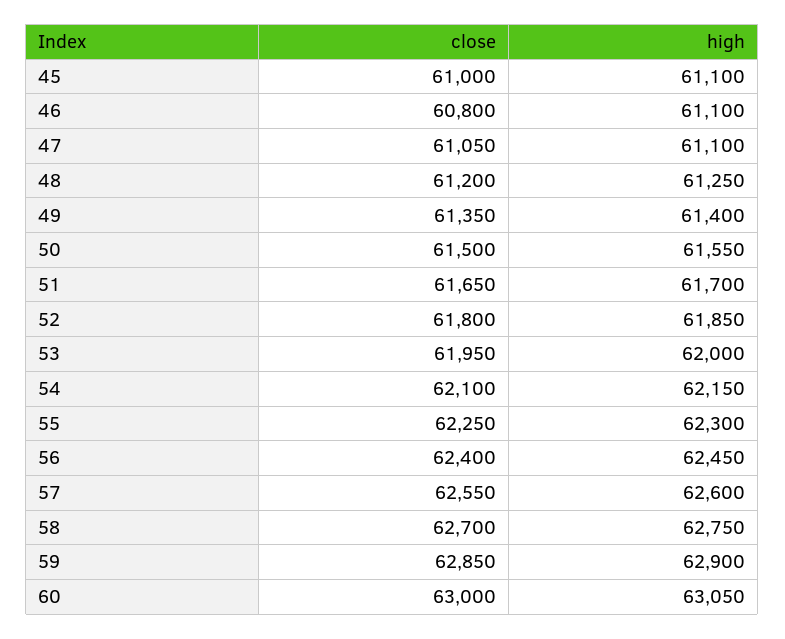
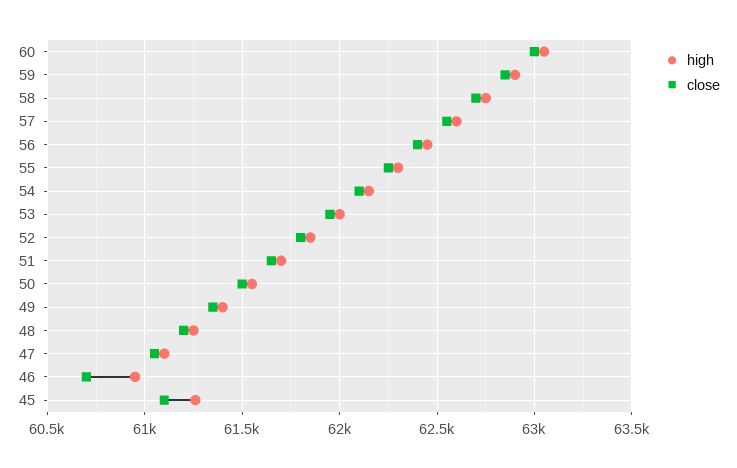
close, 45: 61000 -> 61100
high, 45: 61100 -> 61250
close, 46: 60800 -> 60700
high, 46: 61100 -> 60950

